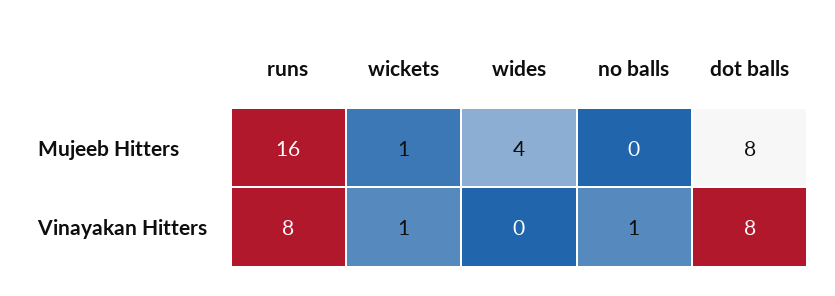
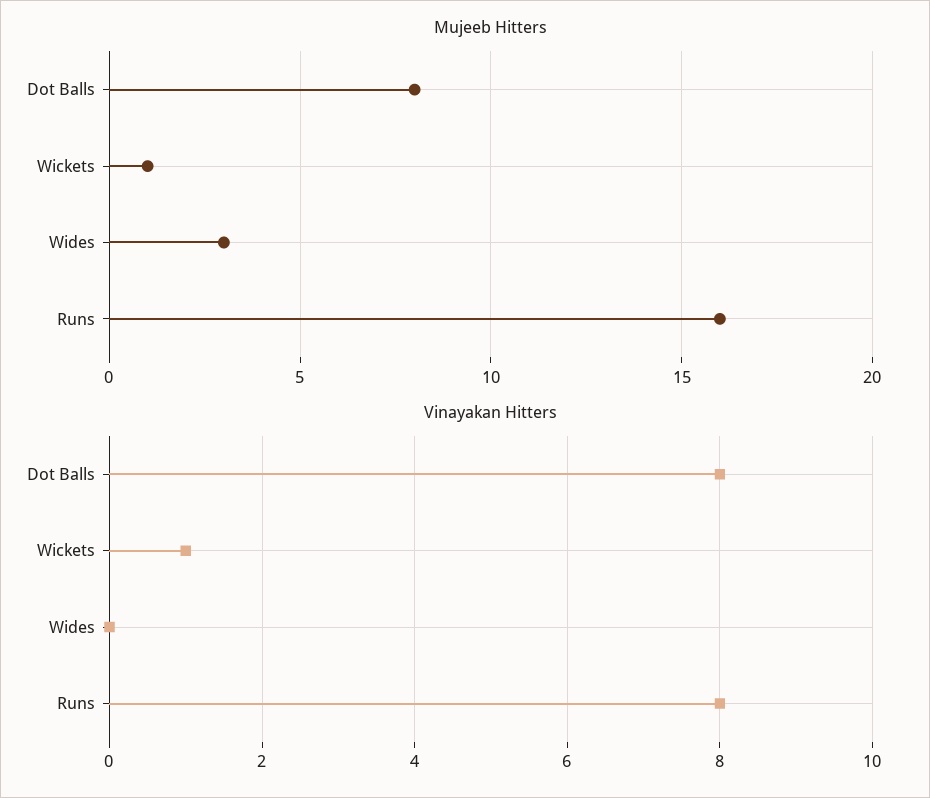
Mujeeb Hitters, wides: 4 -> 3
Mujeeb Hitters, no balls: 0 -> none
Vinayakan Hitters, no balls: 1 -> none

